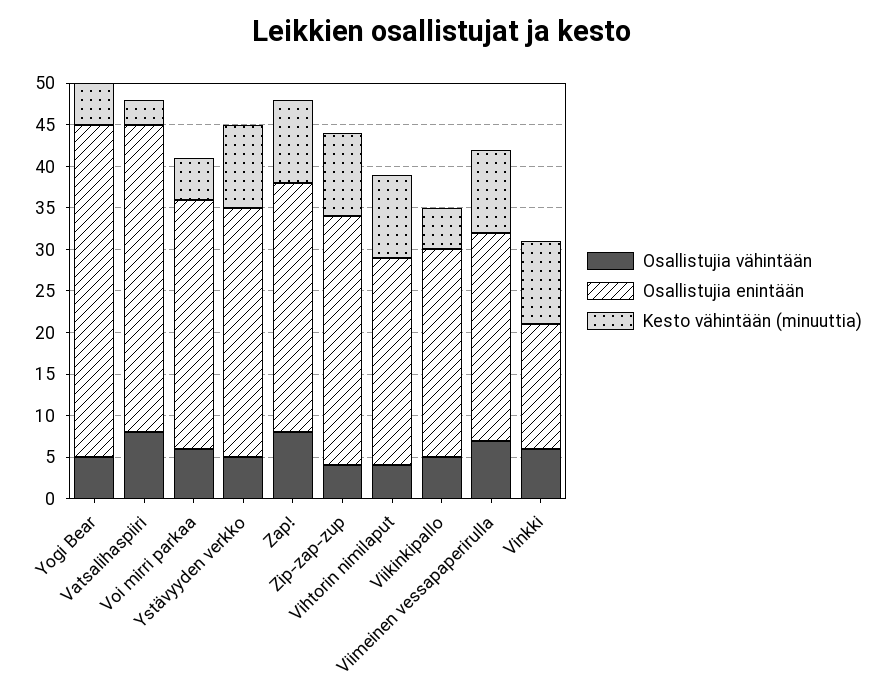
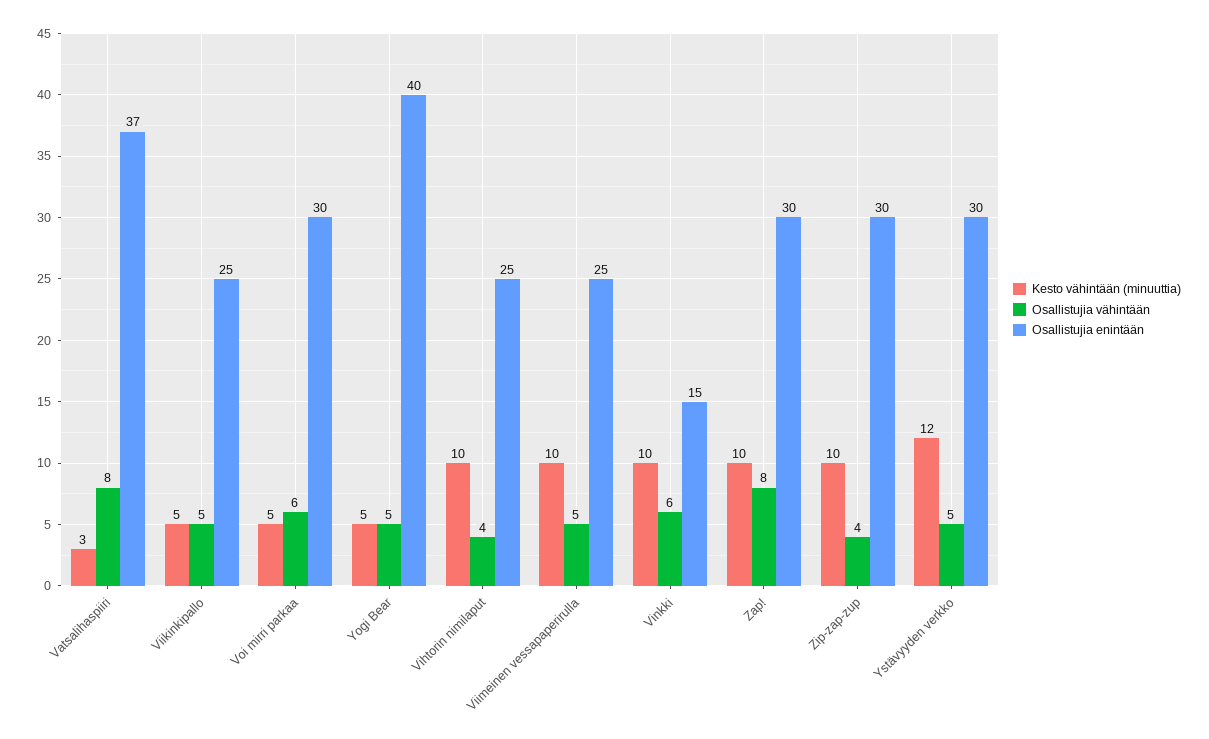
Kesto vähintään (minuuttia), Ystävyyden verkko: 10 -> 12
Osallistujia vähintään, Viimeinen vessapaperirulla: 7 -> 5

